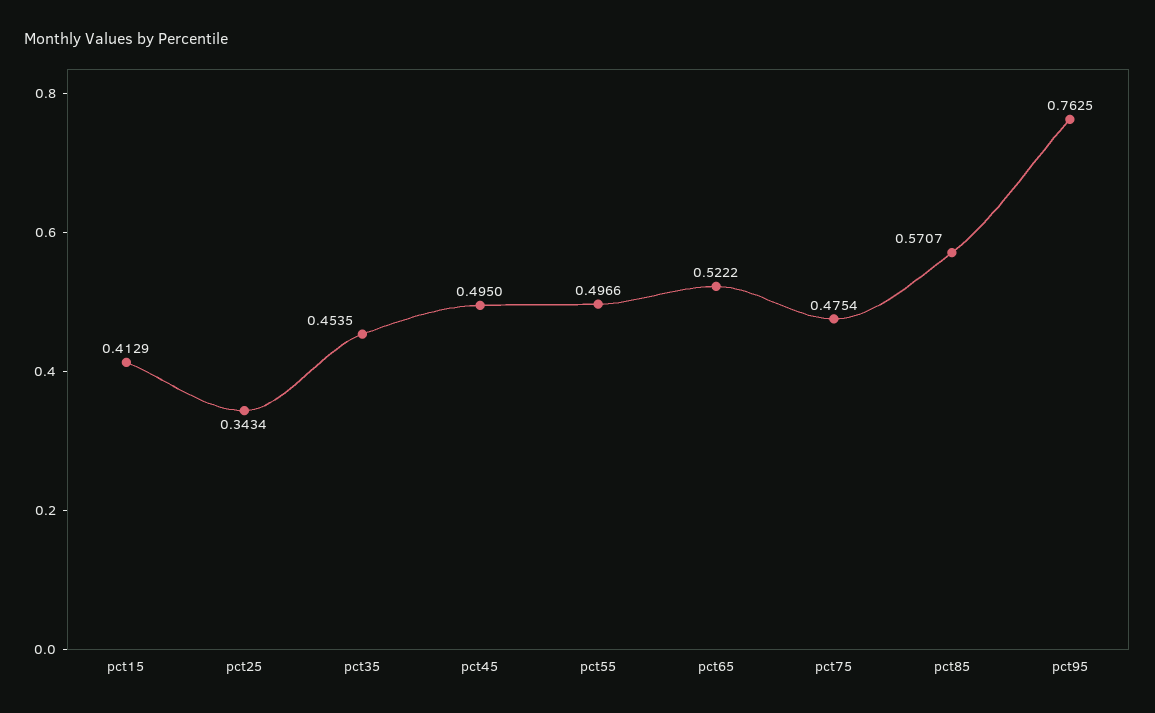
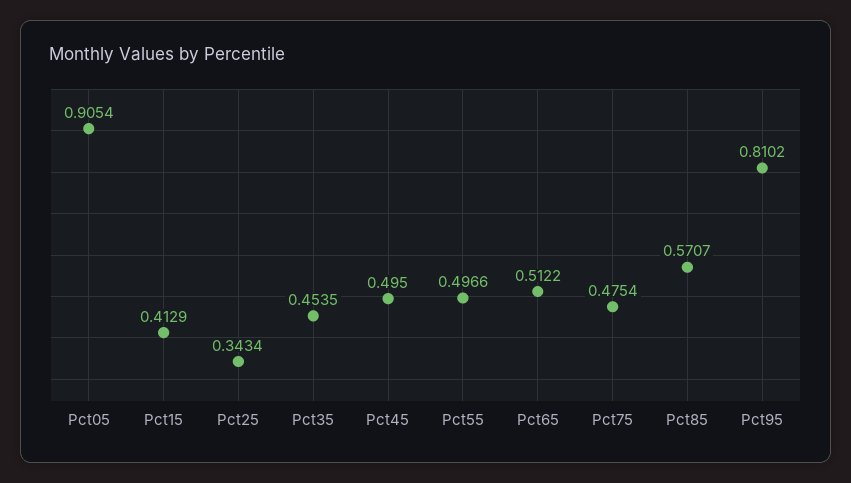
pct65: 0.5222 -> 0.5122
pct95: 0.7625 -> 0.8102
Pct05: none -> 0.9054

